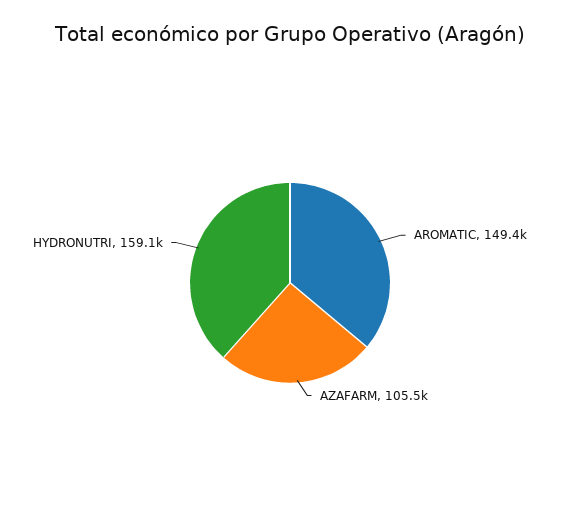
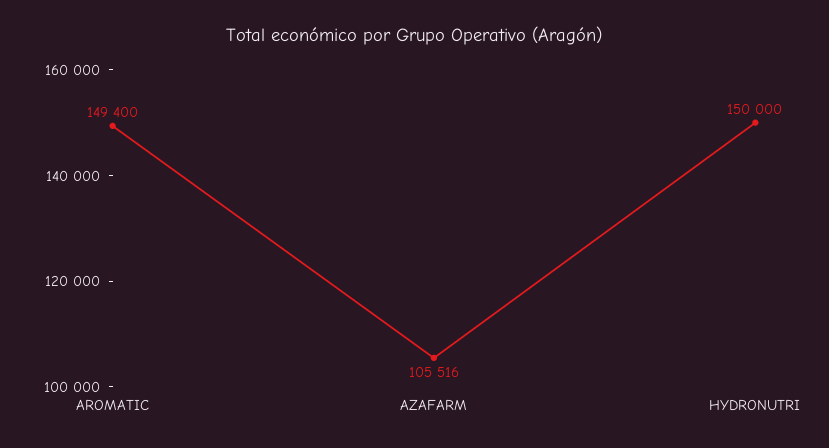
HYDRONUTRI: 159100 -> 150000

